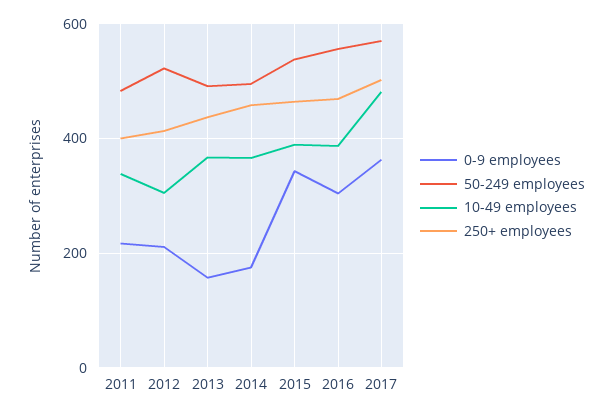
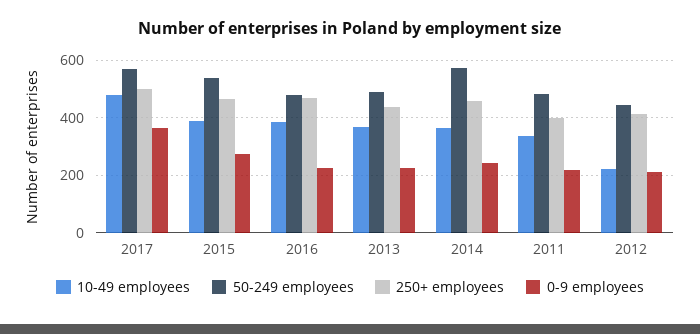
50-249 employees, 2012: 520 -> 450
10-49 employees, 2012: 300 -> 225
0-9 employees, 2013: 160 -> 225
0-9 employees, 2014: 180 -> 250
50-249 employees, 2014: 500 -> 575
0-9 employees, 2015: 340 -> 275
0-9 employees, 2016: 300 -> 225
50-249 employees, 2016: 560 -> 475

